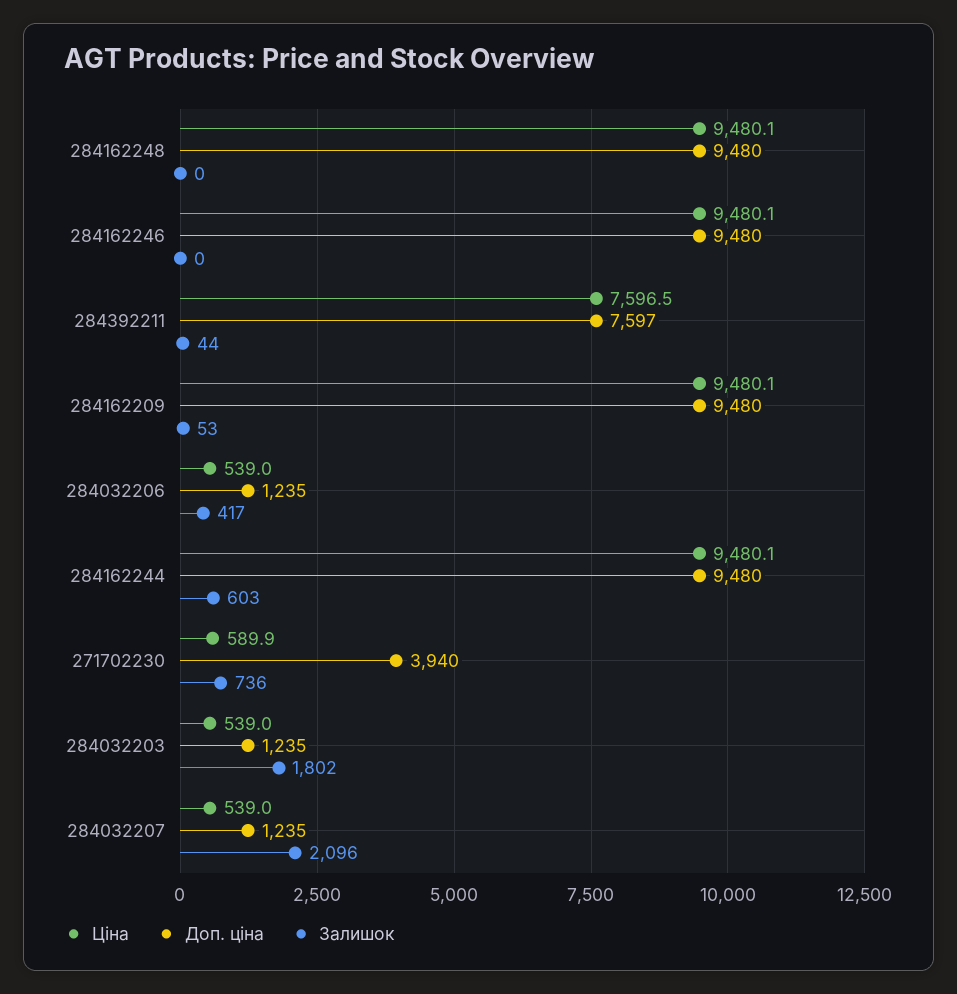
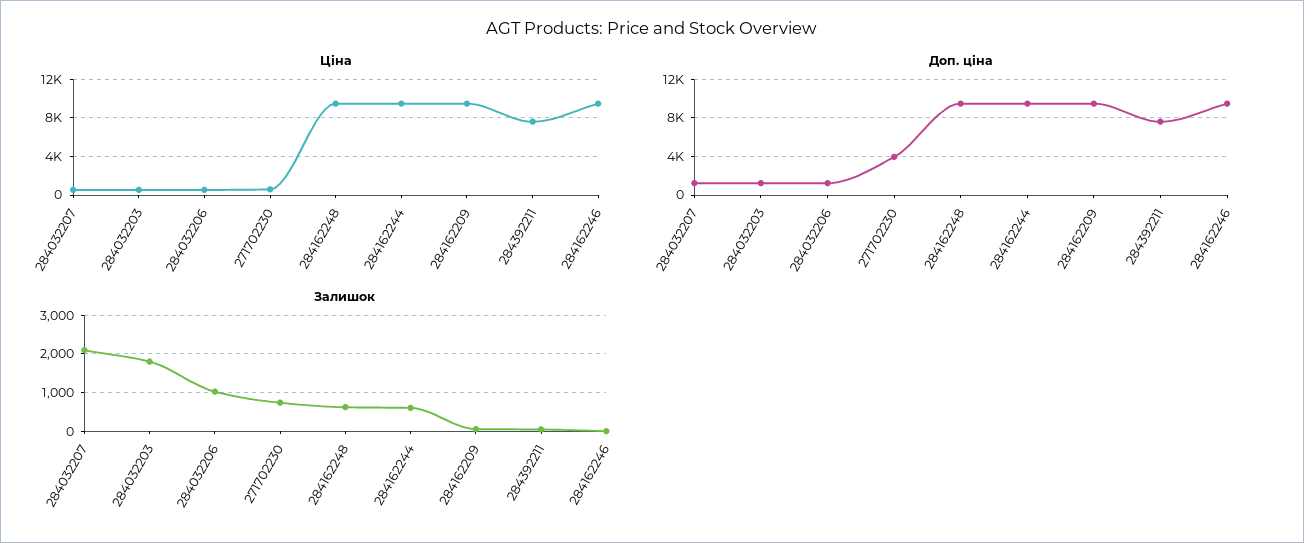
Залишок, 284162248: 0 -> 600
Залишок, 284032206: 417 -> 1000

